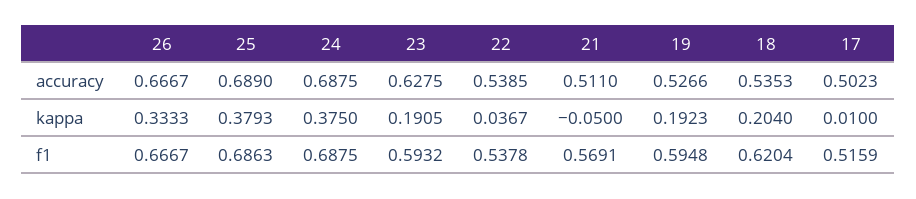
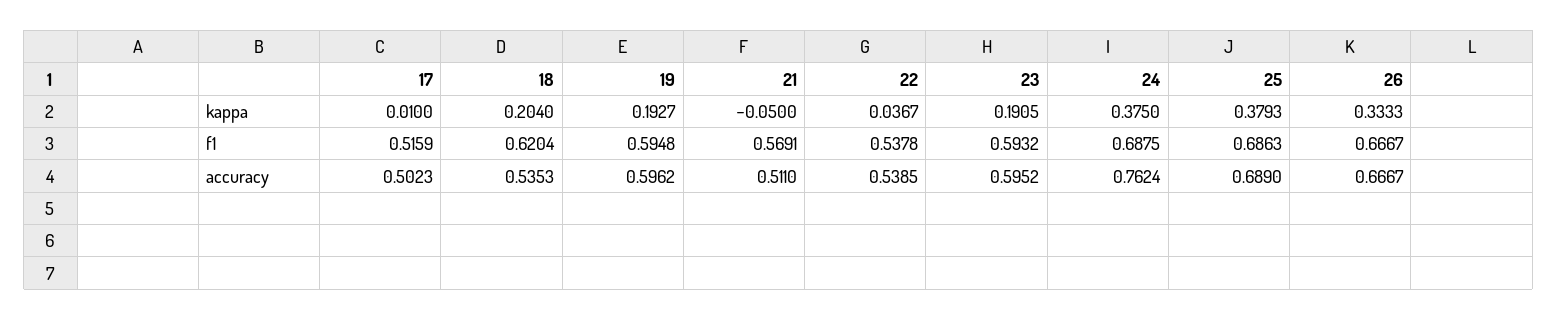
24, accuracy: 0.6875 -> 0.7624
23, accuracy: 0.6275 -> 0.5952
19, accuracy: 0.5266 -> 0.5962
19, kappa: 0.1923 -> 0.1927

